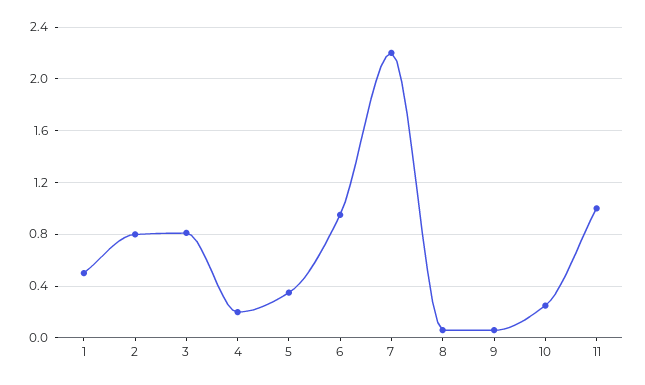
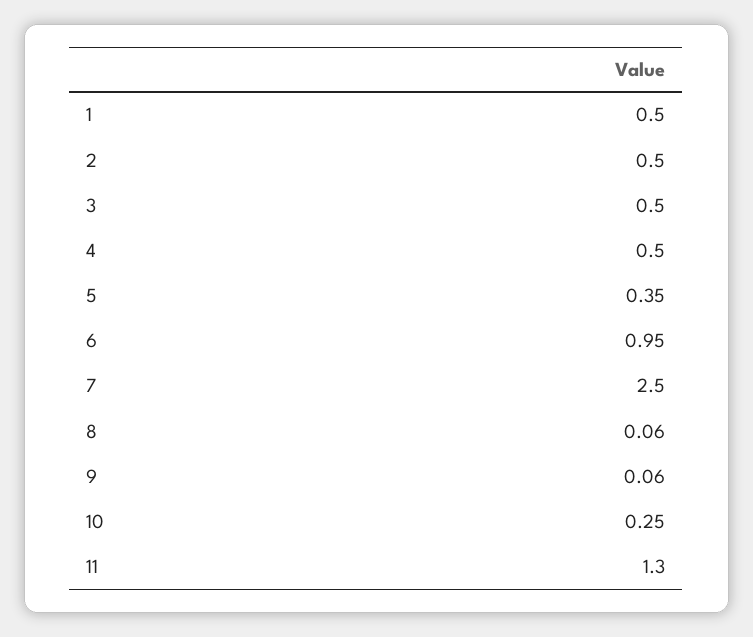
2: 0.8 -> 0.5
3: 0.8 -> 0.5
4: 0.2 -> 0.5
7: 2.2 -> 2.5
11: 1 -> 1.3

